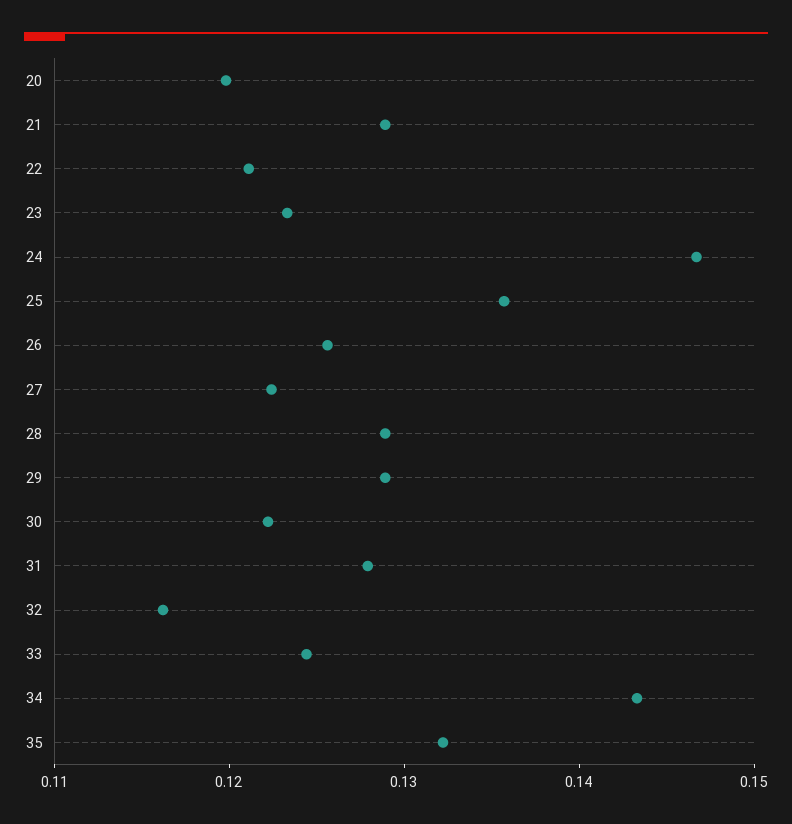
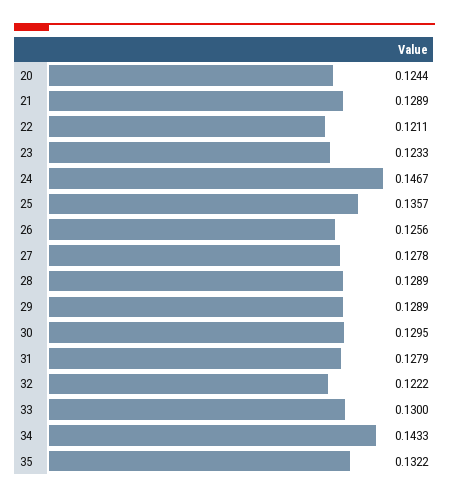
20: 0.12 -> 0.1244
27: 0.122 -> 0.1278
30: 0.122 -> 0.1295
32: 0.116 -> 0.1222
33: 0.124 -> 0.13

